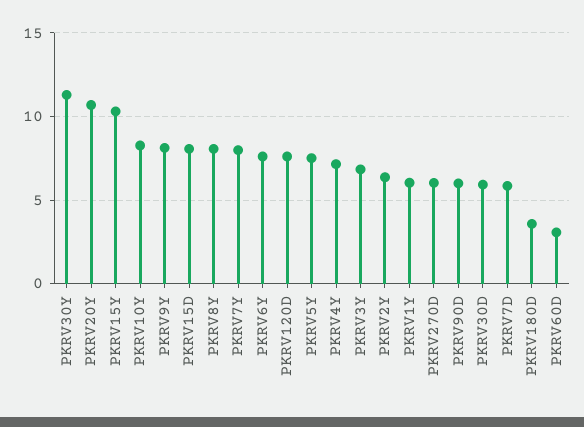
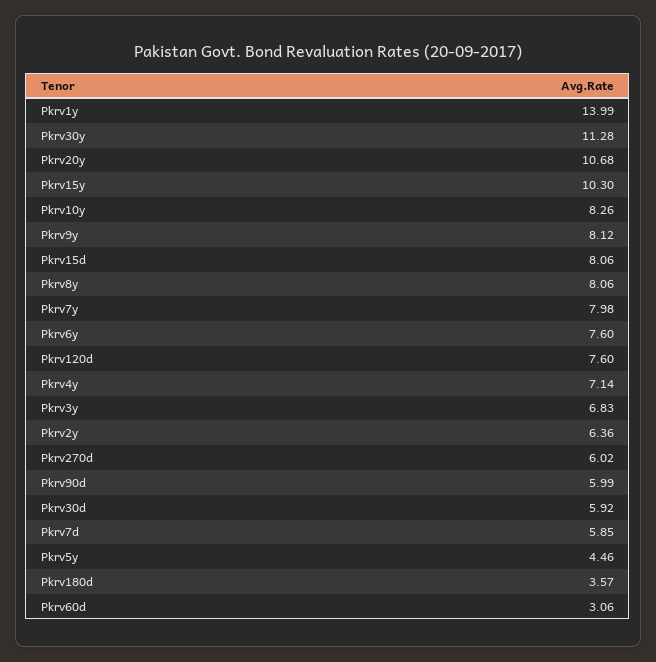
PKRV5Y: 7.5 -> 4.46
PKRV1Y: 6 -> 13.99

